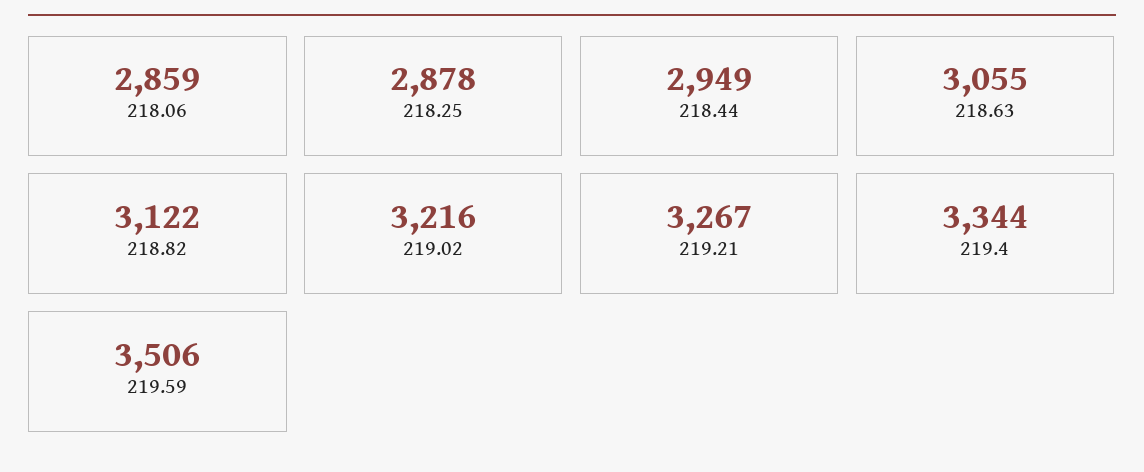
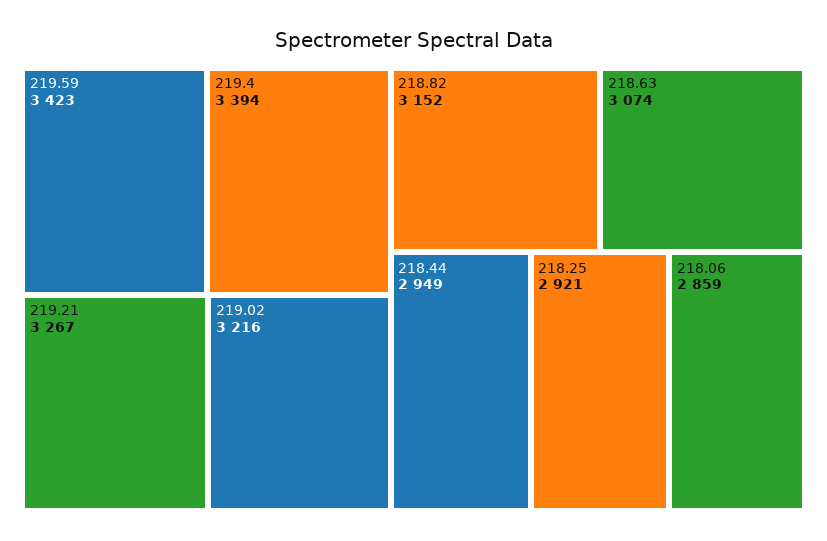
218.25: 2878 -> 2921
218.63: 3055 -> 3074
218.82: 3122 -> 3152
219.4: 3344 -> 3394
219.59: 3506 -> 3423

